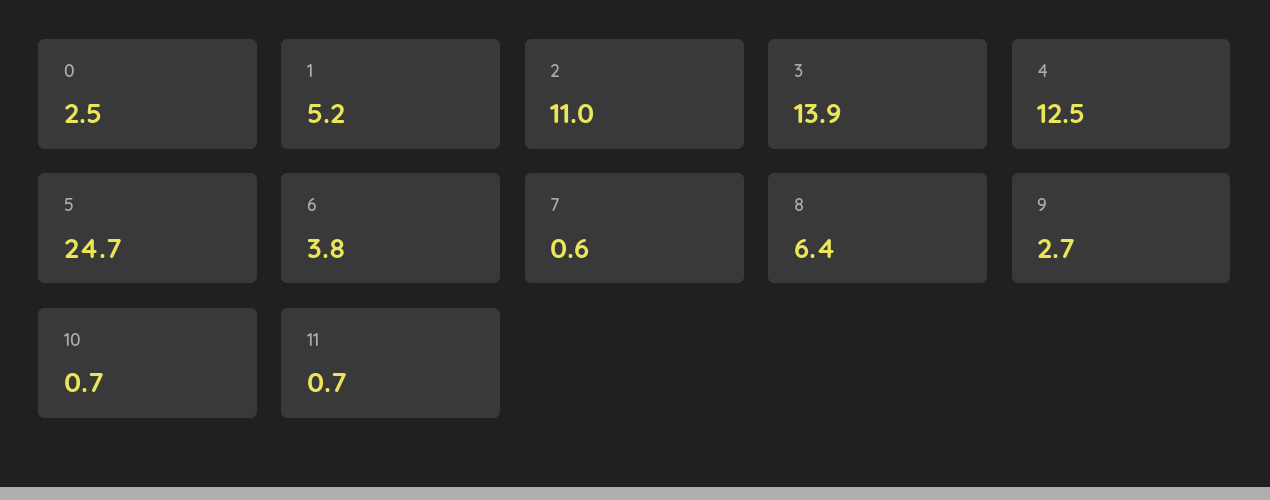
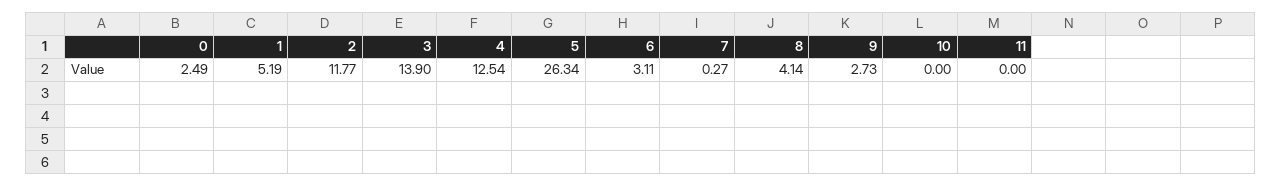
2: 11 -> 11.77
5: 24.7 -> 26.34
6: 3.8 -> 3.11
7: 0.6 -> 0.27
8: 6.4 -> 4.14
10: 0.7 -> 0
11: 0.7 -> 0

